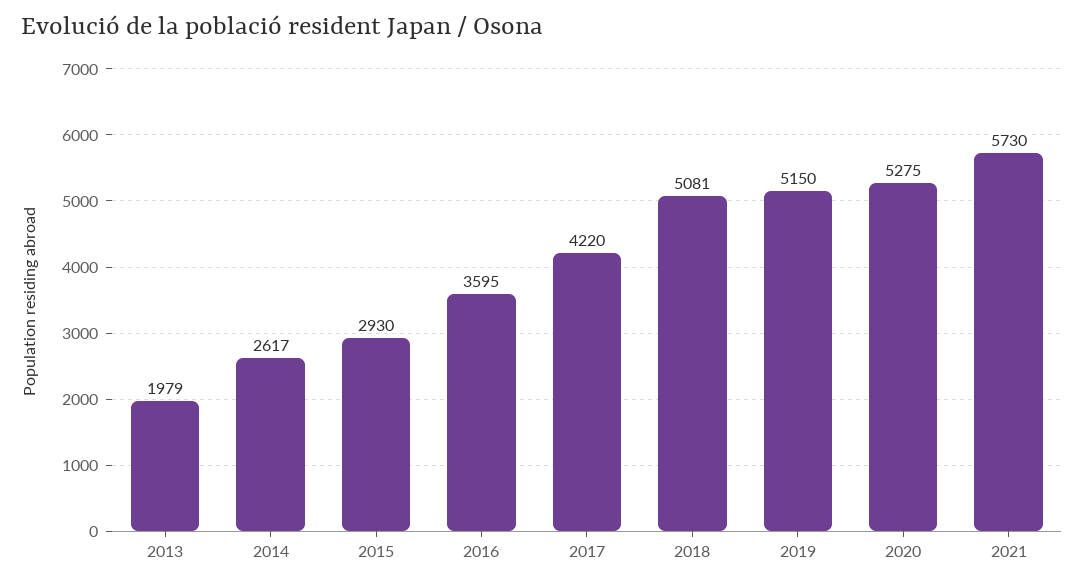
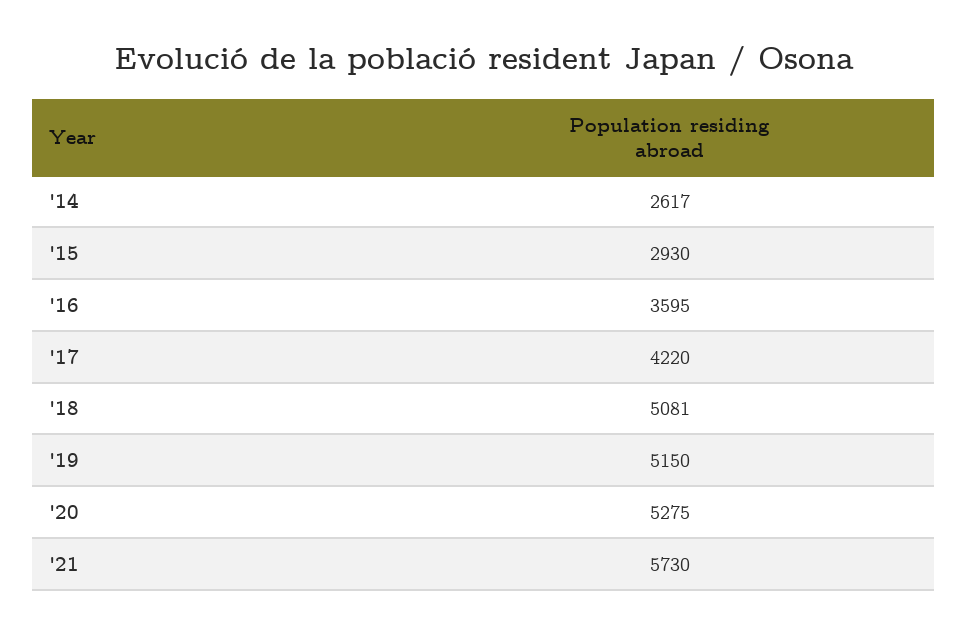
2013: 1979 -> none

